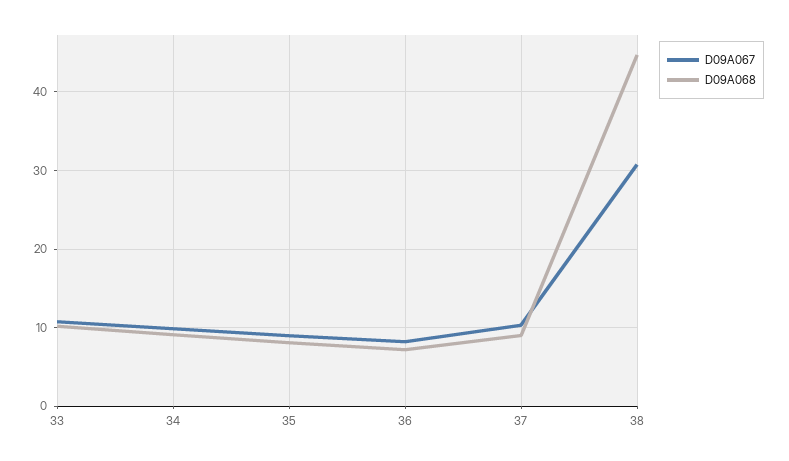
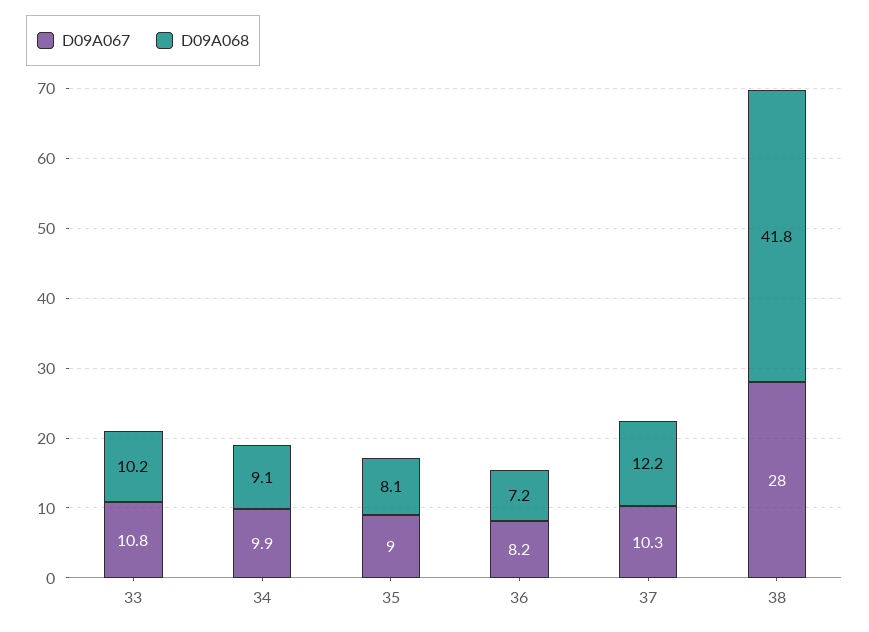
D09A068, 37: 9 -> 12.2
D09A067, 38: 31 -> 28
D09A068, 38: 45 -> 41.8

